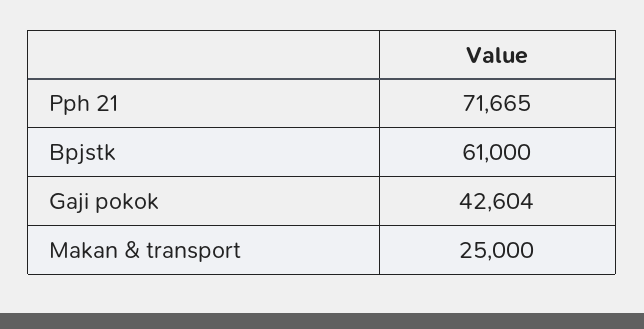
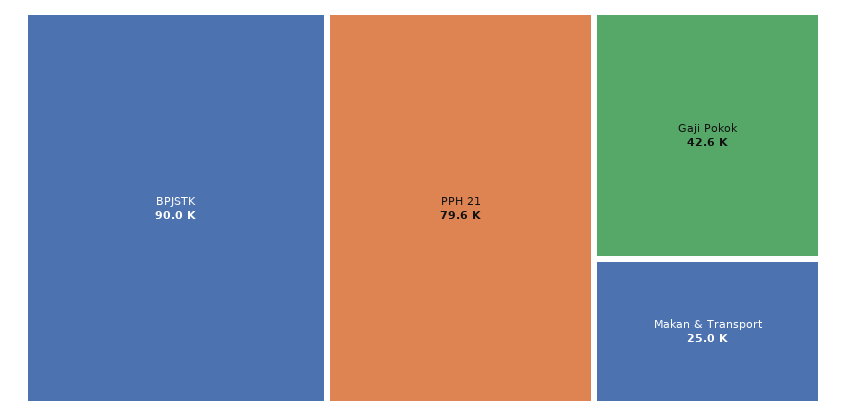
Pph 21: 71665 -> 79600
Bpjstk: 61000 -> 90000

